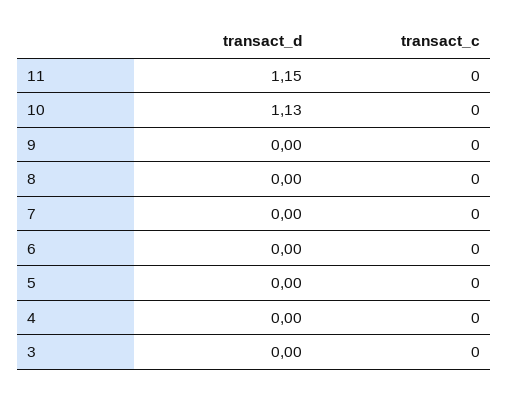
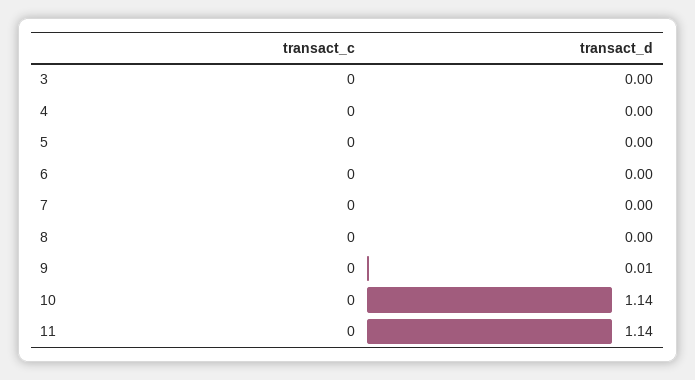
transact_d, 11: 1.15 -> 1.14
transact_d, 10: 1.13 -> 1.14
transact_d, 9: 0 -> 0.01

